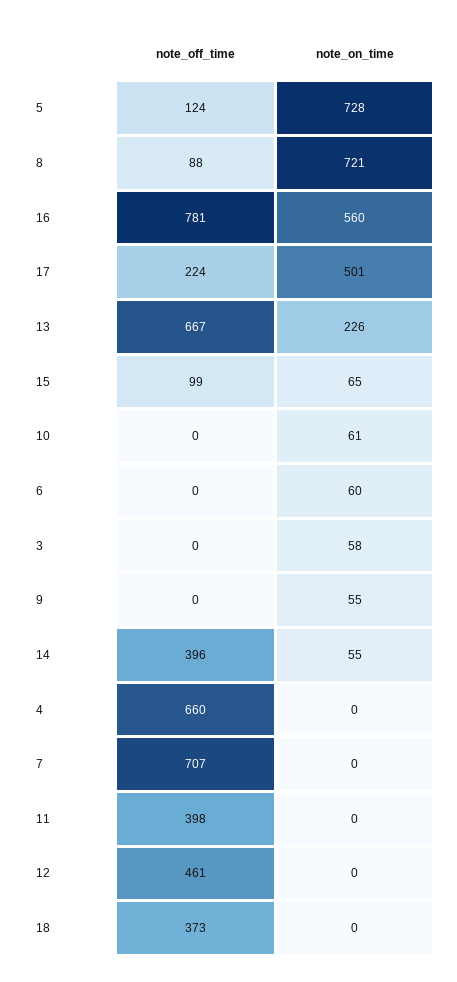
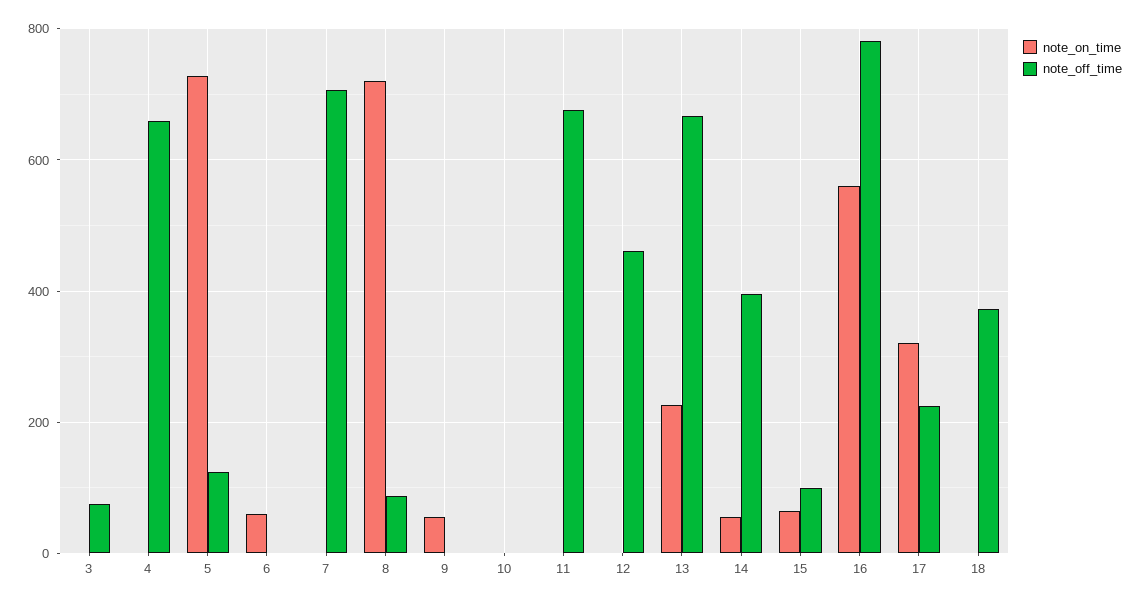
note_on_time, 17: 501 -> 320
note_on_time, 10: 61 -> 0
note_off_time, 3: 0 -> 80
note_on_time, 3: 58 -> 0
note_off_time, 11: 398 -> 680

